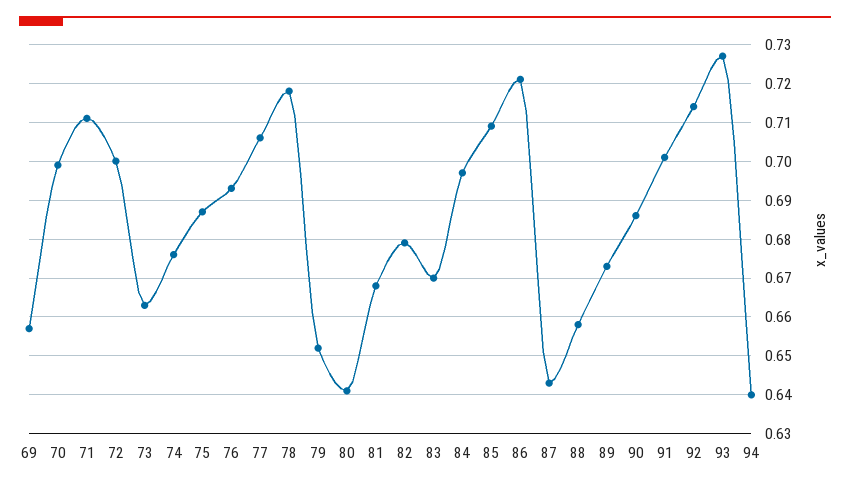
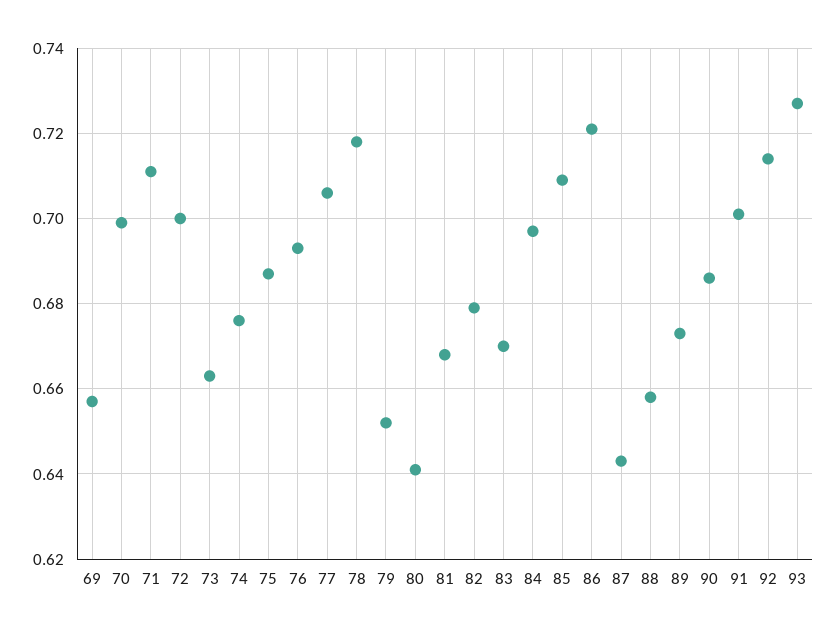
94: 0.64 -> none

